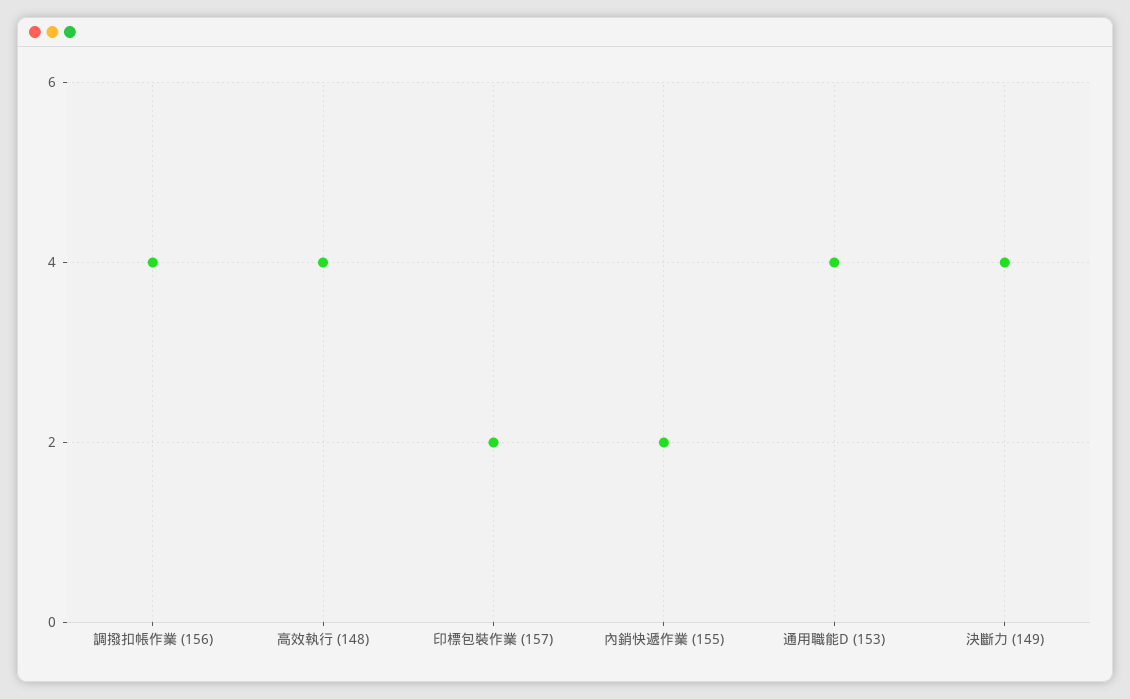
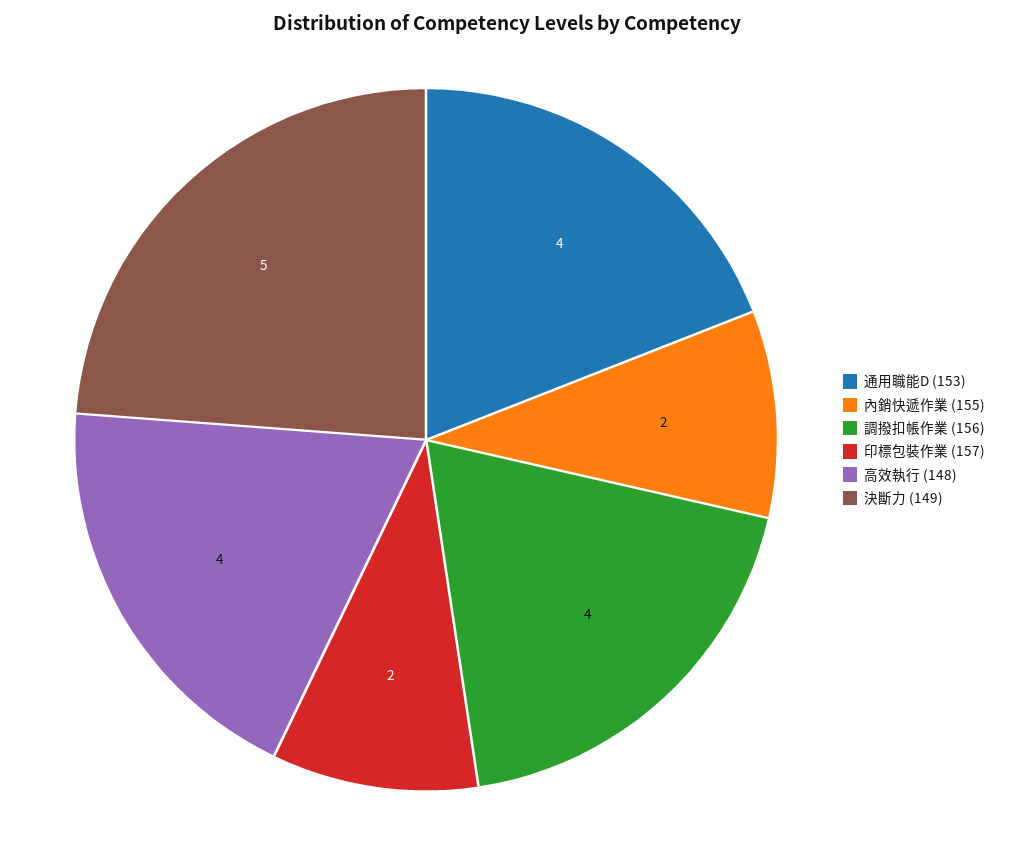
決斷力 (149): 4 -> 5

